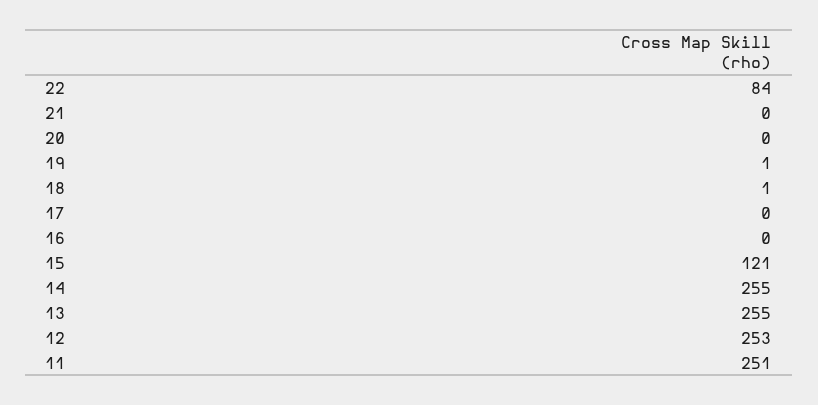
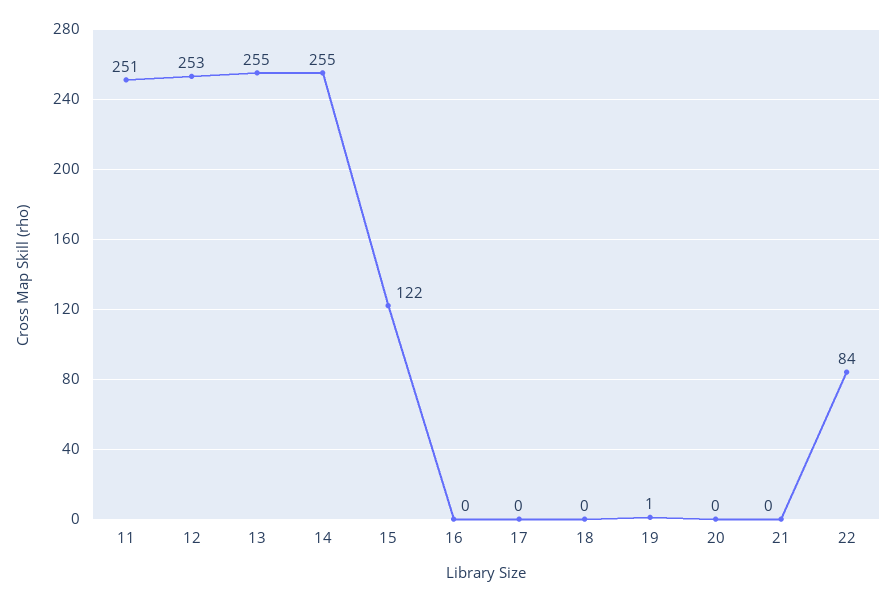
18: 1 -> 0
15: 121 -> 122

